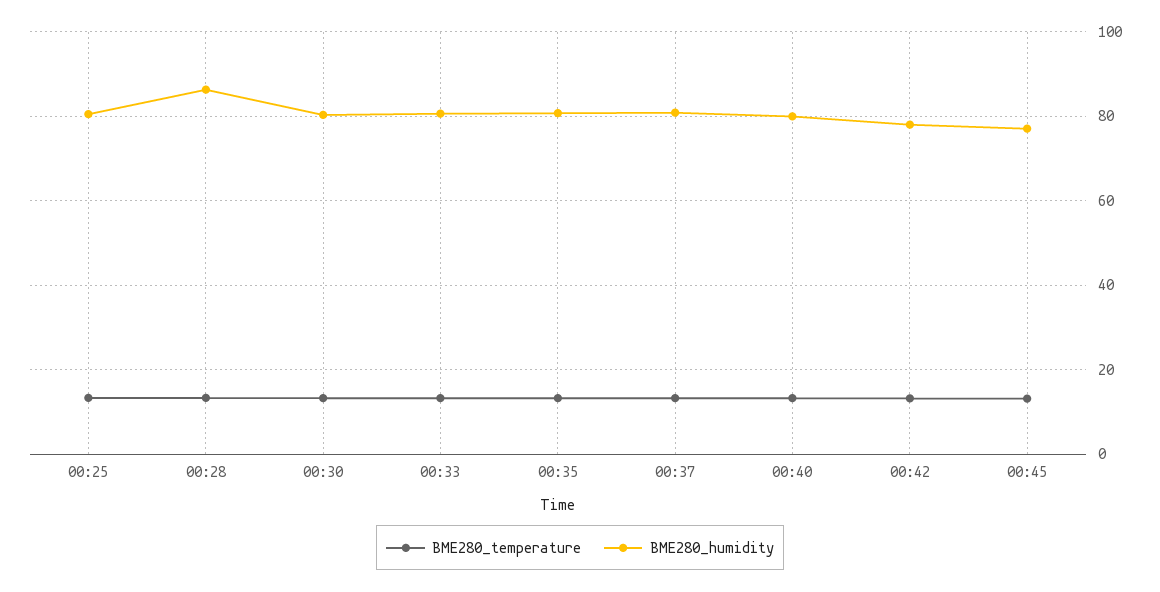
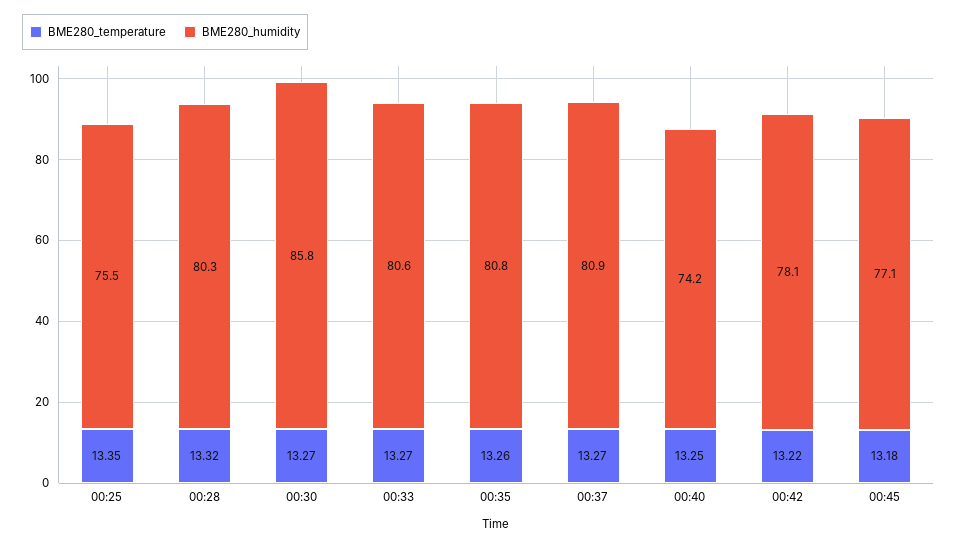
BME280_humidity, 00:25: 80 -> 75.5
BME280_humidity, 00:28: 86 -> 80.3
BME280_humidity, 00:30: 80 -> 85.8
BME280_humidity, 00:40: 80 -> 74.2

